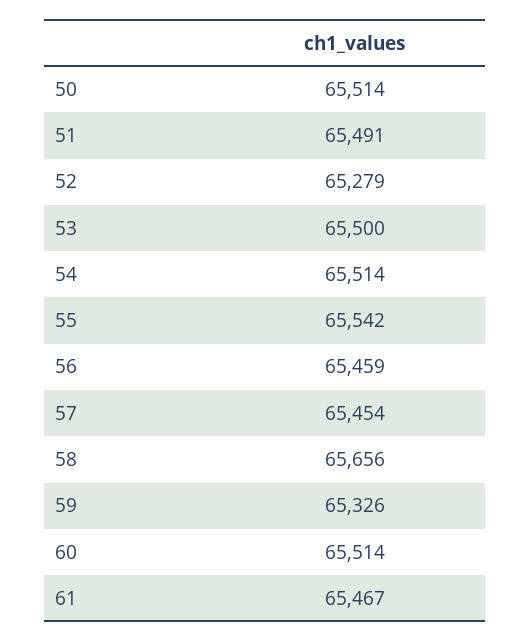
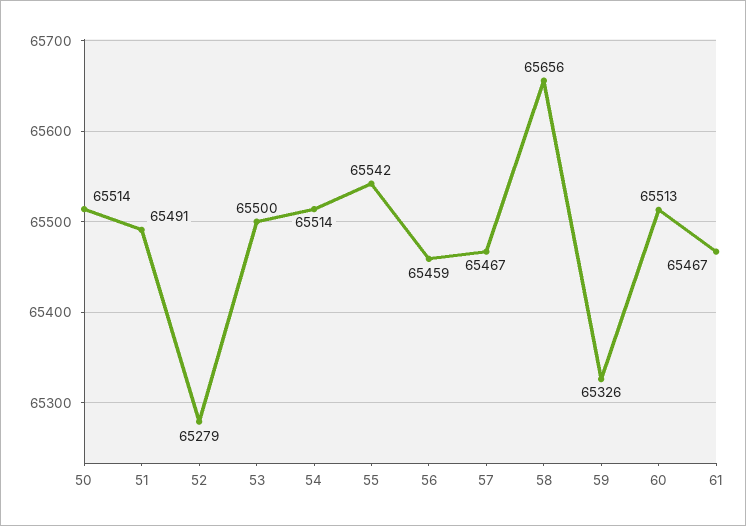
57: 65454 -> 65467
60: 65514 -> 65513

